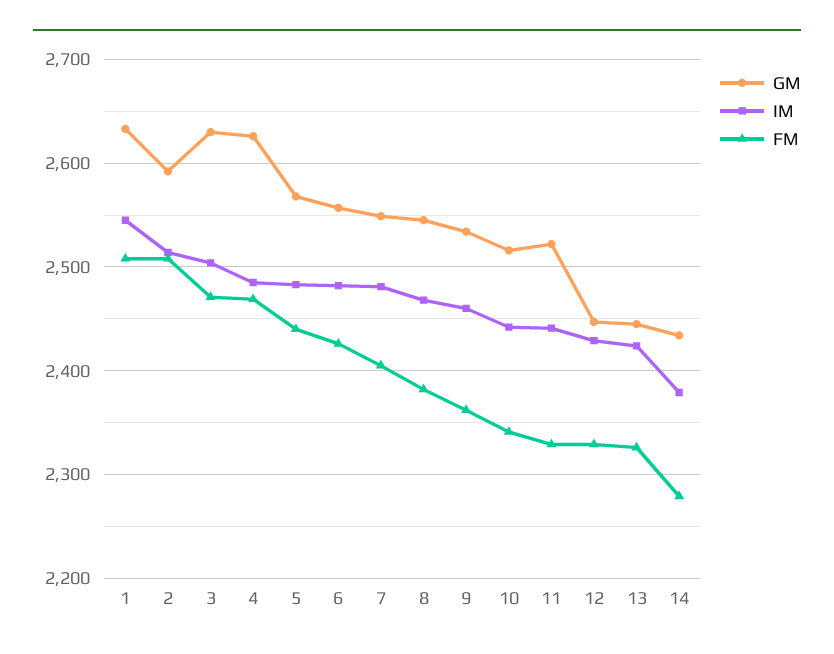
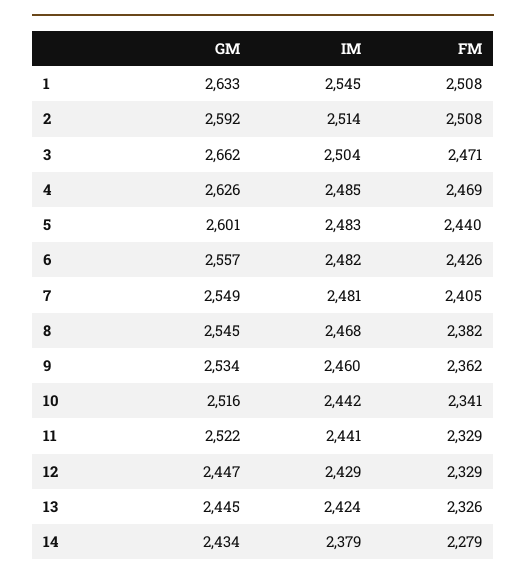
GM, 3: 2630 -> 2662
GM, 5: 2570 -> 2601

